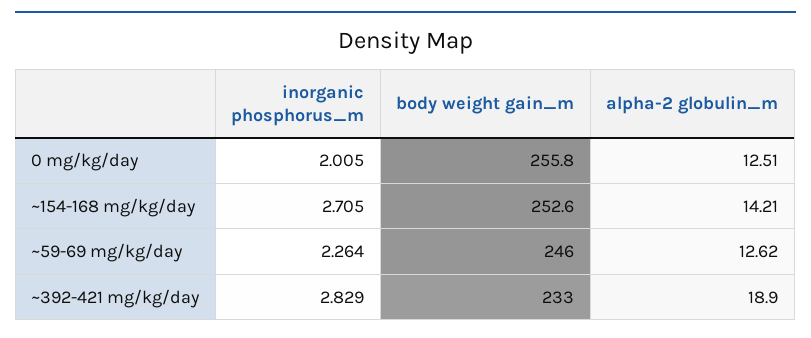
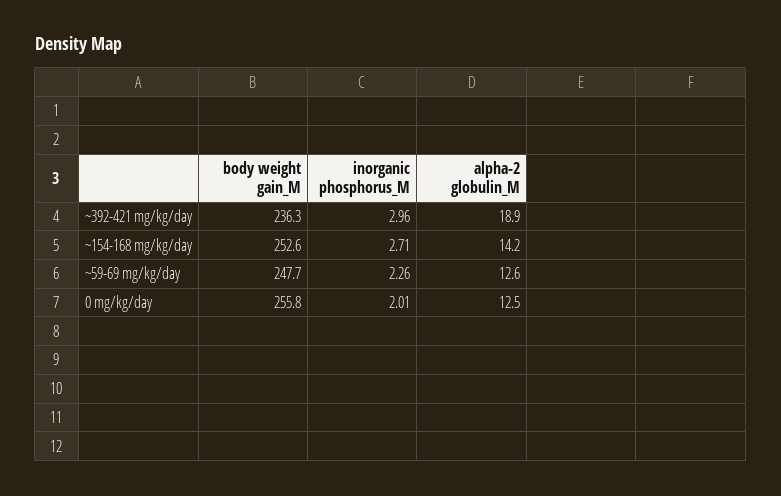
body weight gain_m, ~59-69 mg/kg/day: 246 -> 247.7
inorganic phosphorus_m, ~392-421 mg/kg/day: 2.829 -> 2.96
body weight gain_m, ~392-421 mg/kg/day: 233 -> 236.3

